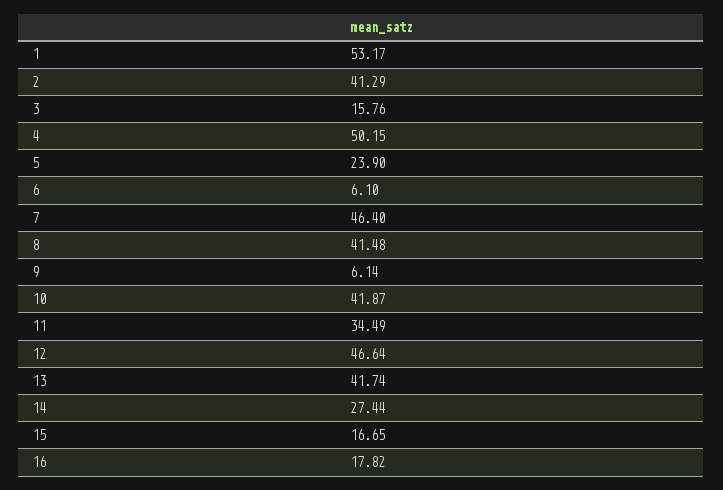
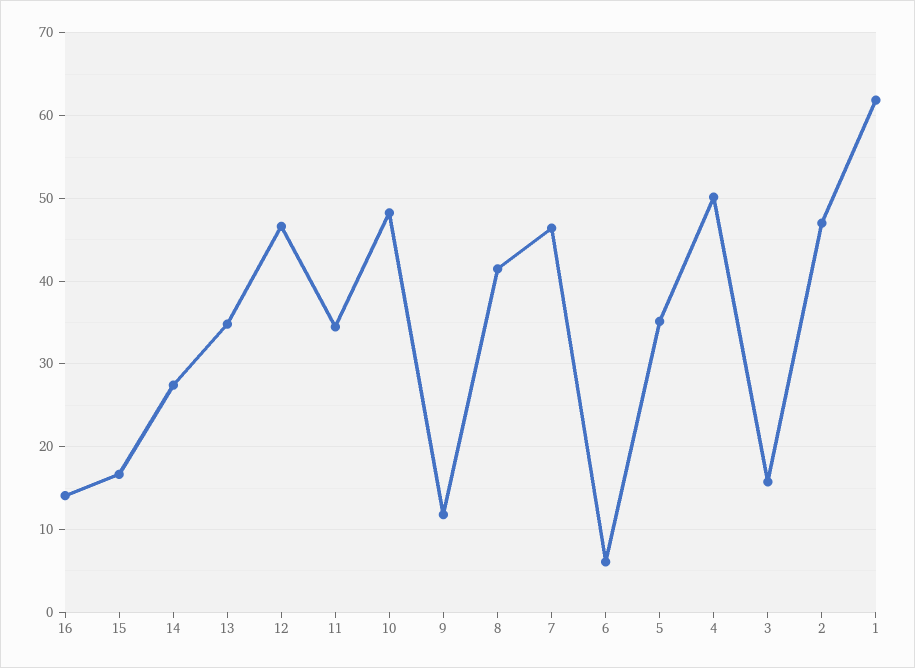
1: 53.17 -> 62
2: 41.29 -> 47
5: 23.9 -> 35
9: 6.14 -> 12
10: 41.87 -> 48
13: 41.74 -> 35
16: 17.82 -> 14

